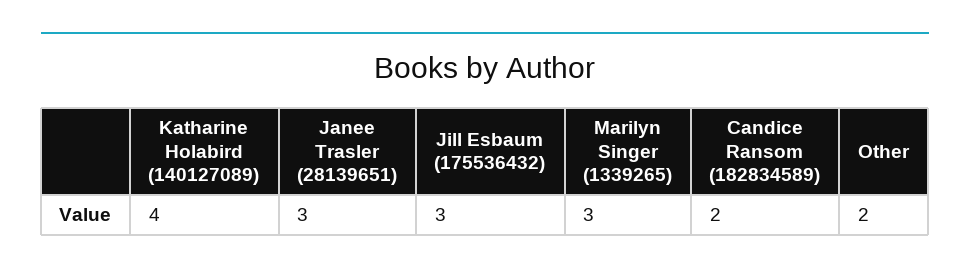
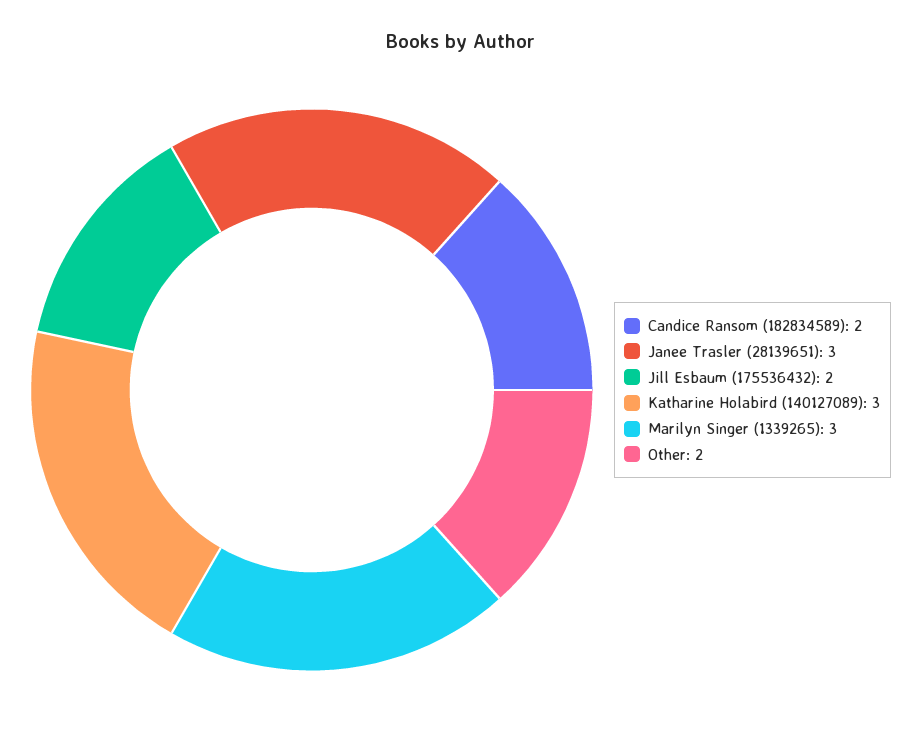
Katharine Holabird (140127089): 4 -> 3
Jill Esbaum (175536432): 3 -> 2

